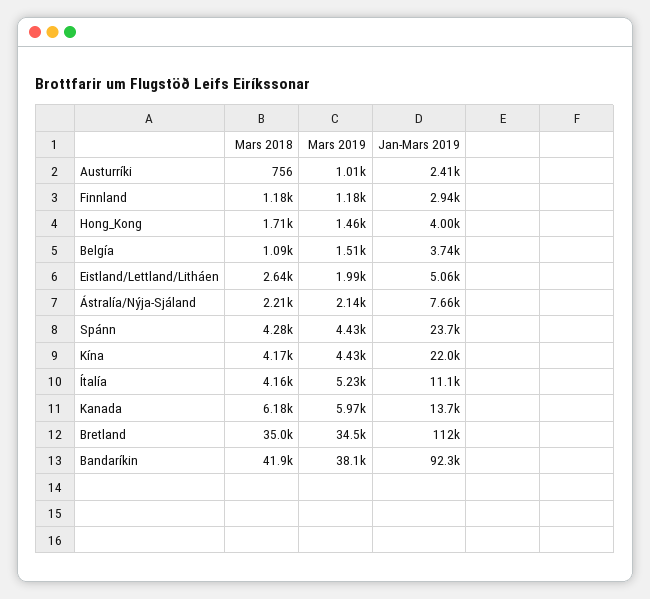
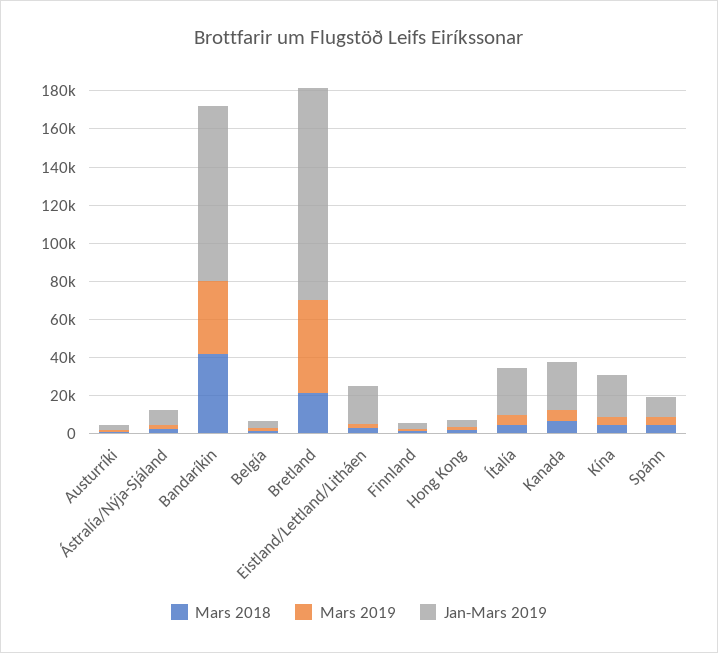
Jan-Mars 2019, Eistland/Lettland/Litháen: 5060 -> 20000
Jan-Mars 2019, Spánn: 23700 -> 10000
Jan-Mars 2019, Ítalía: 11100 -> 25000
Jan-Mars 2019, Kanada: 13700 -> 25000
Mars 2018, Bretland: 35000 -> 20000
Mars 2019, Bretland: 34500 -> 50000

